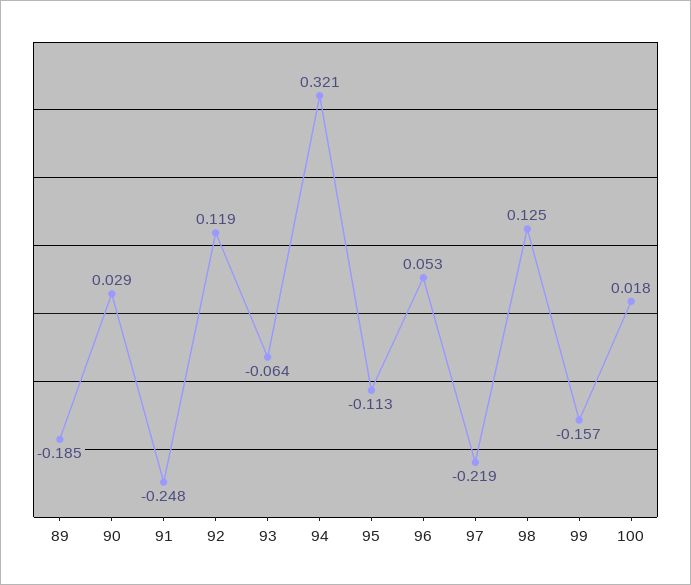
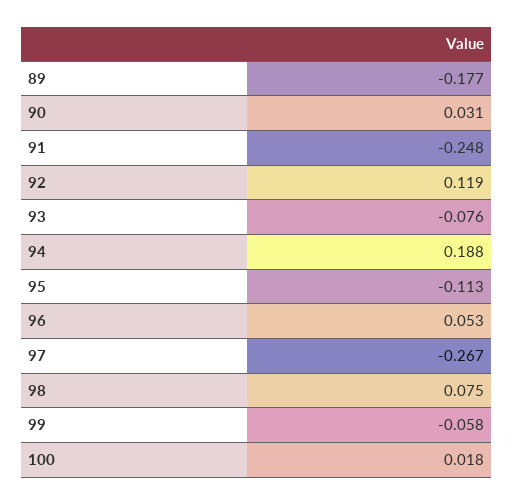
89: -0.185 -> -0.177
90: 0.029 -> 0.031
93: -0.064 -> -0.076
94: 0.321 -> 0.188
97: -0.219 -> -0.267
98: 0.125 -> 0.075
99: -0.157 -> -0.058

